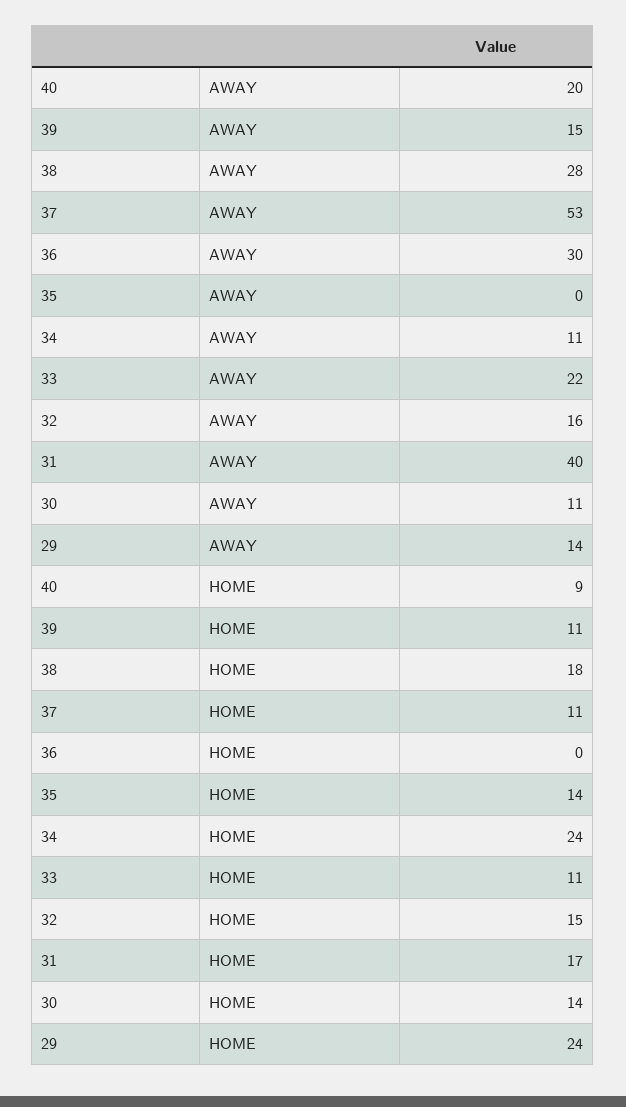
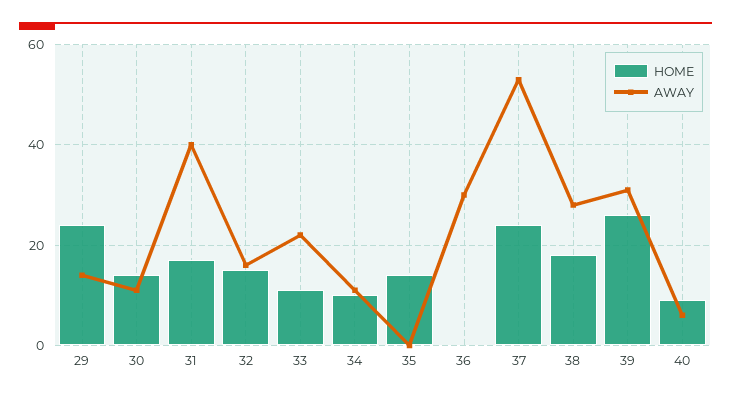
AWAY, 40: 20 -> 5
AWAY, 39: 15 -> 30
HOME, 39: 11 -> 25
HOME, 37: 11 -> 25
HOME, 34: 24 -> 10

